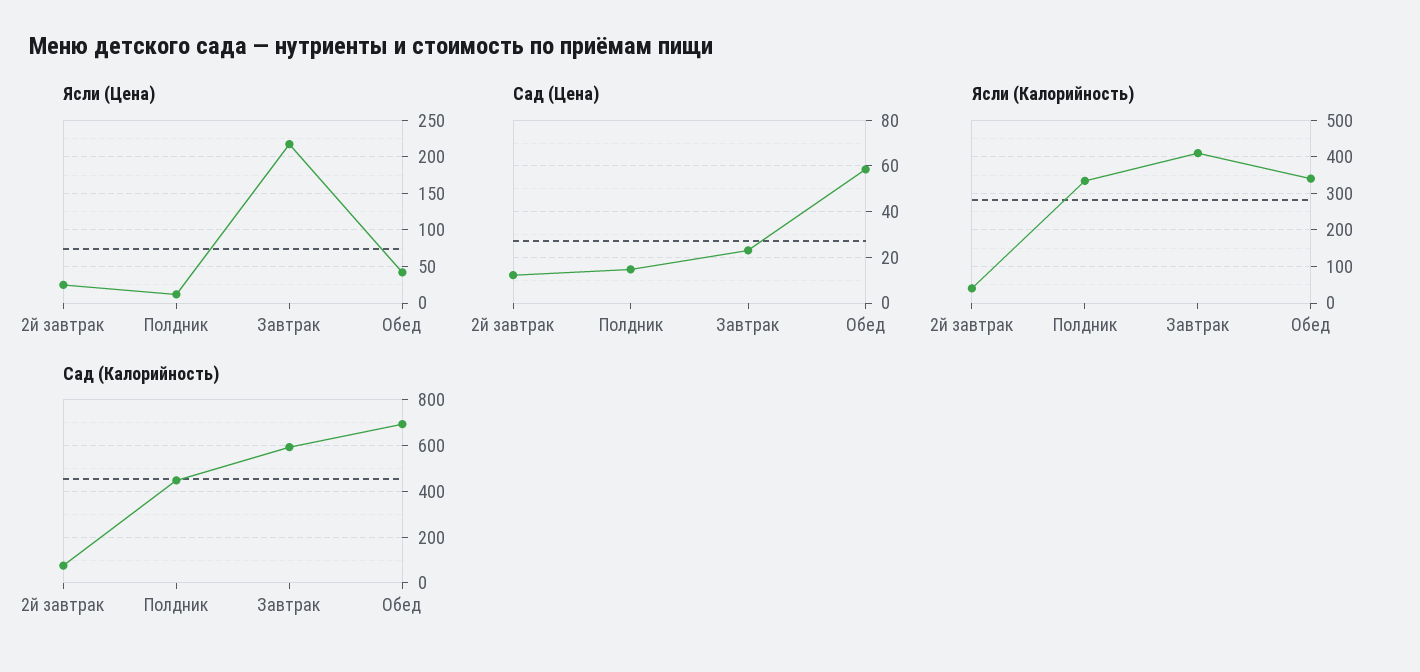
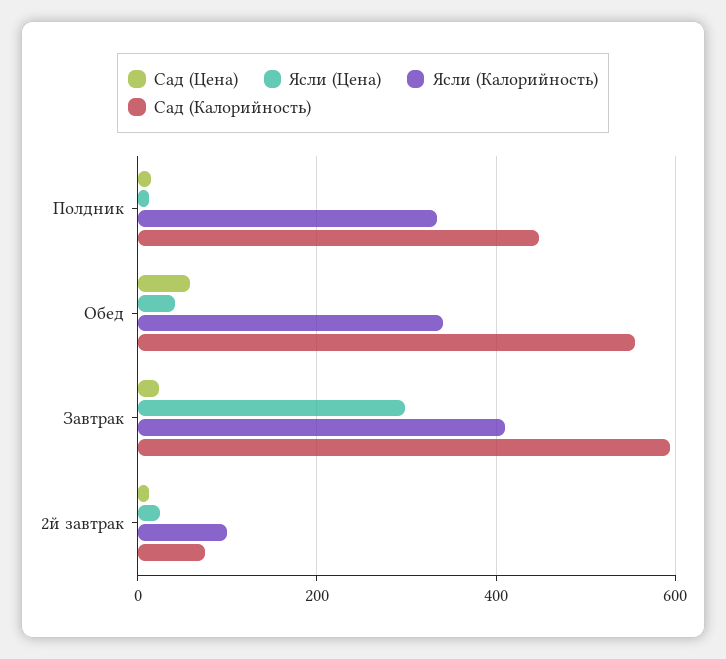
Ясли (Цена), Завтрак: 220 -> 300
Ясли (Калорийность), 2й завтрак: 40 -> 100
Сад (Калорийность), Обед: 700 -> 560

